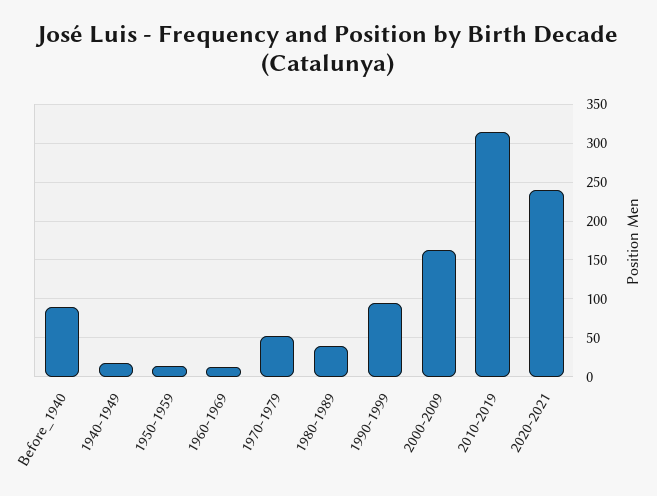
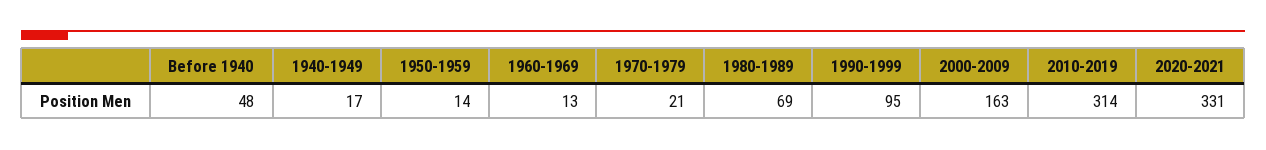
Before_1940: 90 -> 48
1970-1979: 50 -> 21
1980-1989: 40 -> 69
2020-2021: 240 -> 331

